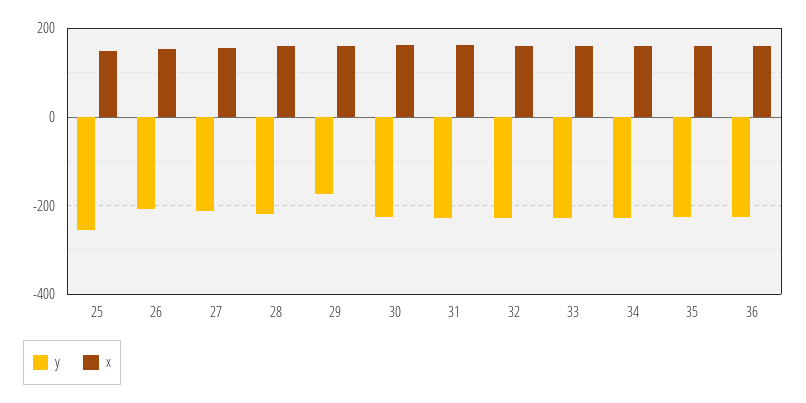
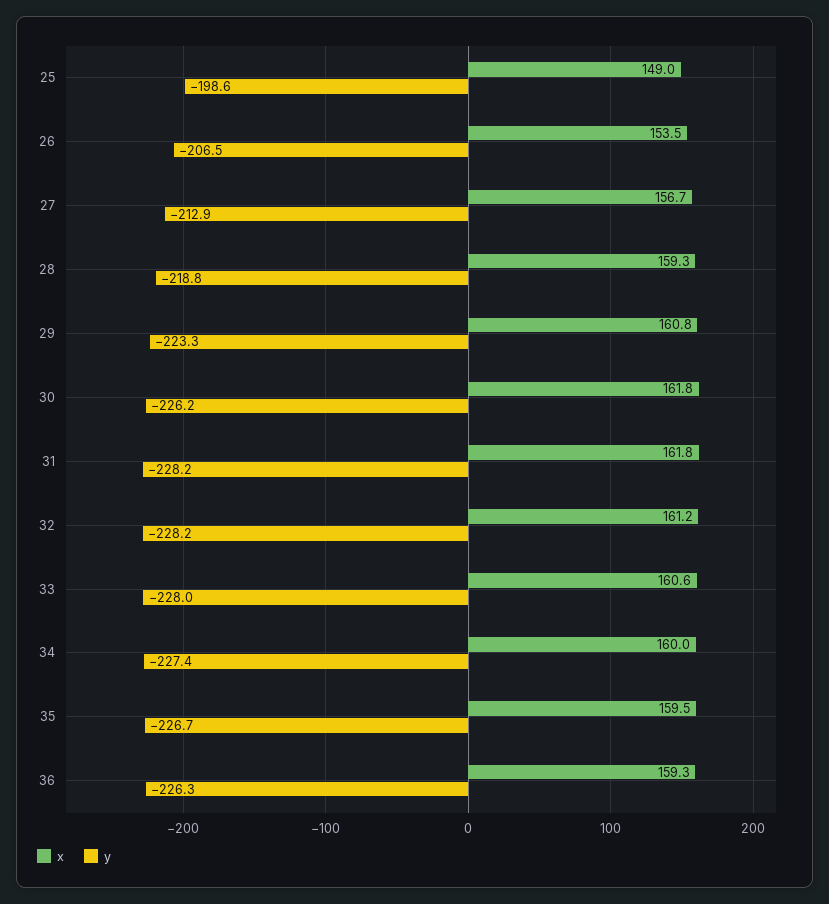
y, 25: -260 -> -198.6
y, 29: -180 -> -223.3

